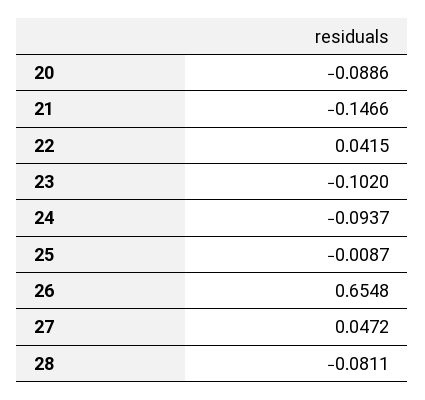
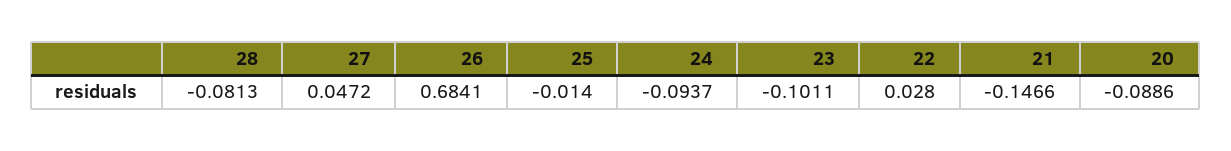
22: 0.0415 -> 0.028
23: -0.102 -> -0.1011
25: -0.0087 -> -0.014
26: 0.6548 -> 0.6841
28: -0.0811 -> -0.0813

